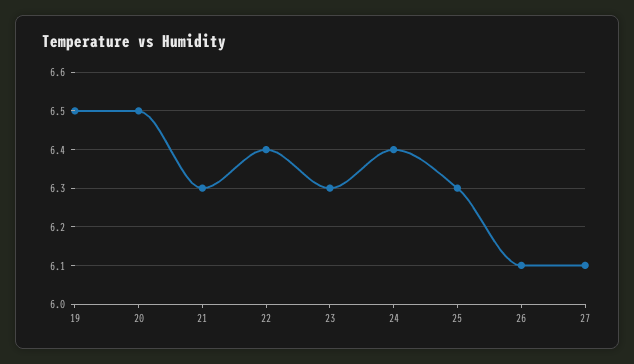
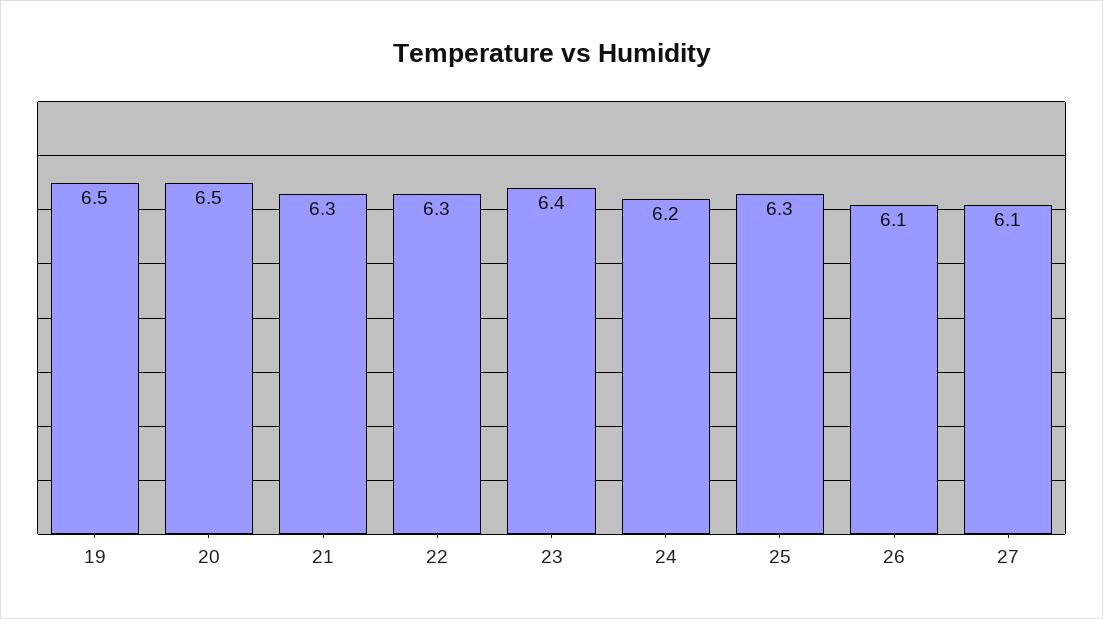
22: 6.4 -> 6.3
23: 6.3 -> 6.4
24: 6.4 -> 6.2

